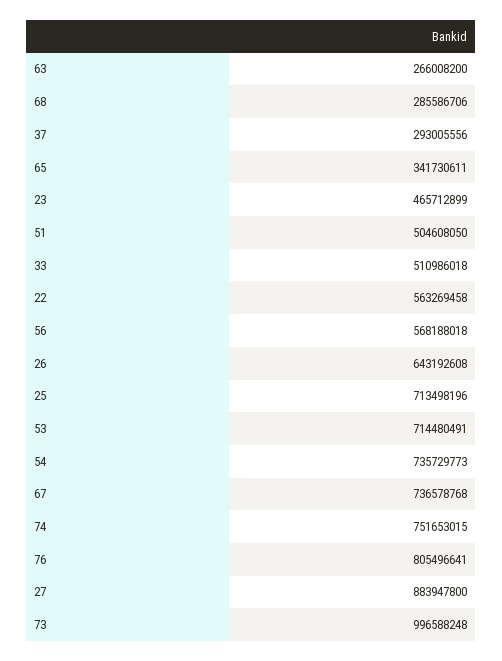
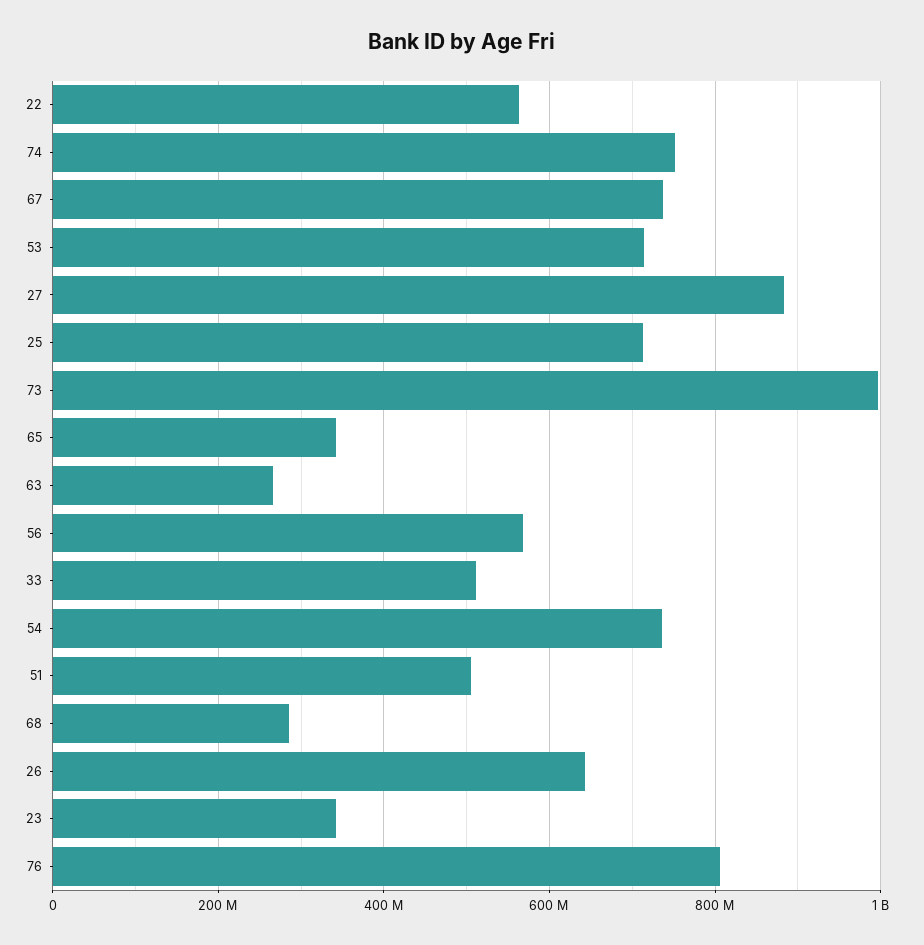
37: 293005556 -> none
23: 465712899 -> 340000000

